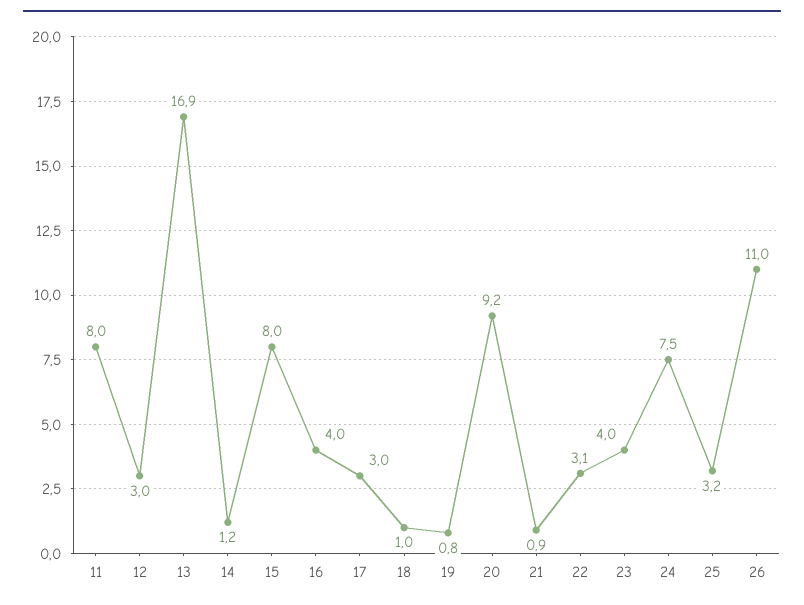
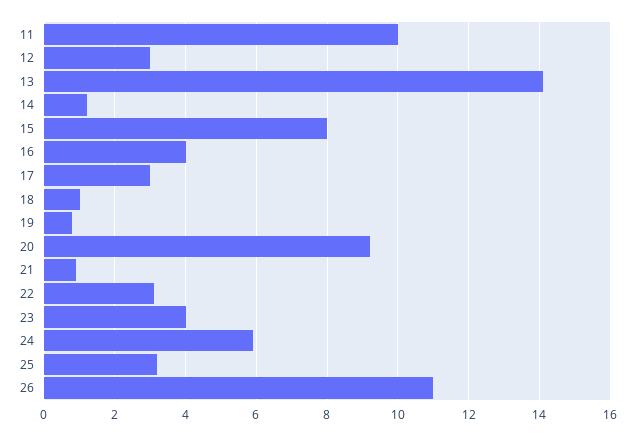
11: 8 -> 10
13: 16.9 -> 14
24: 7.5 -> 6

